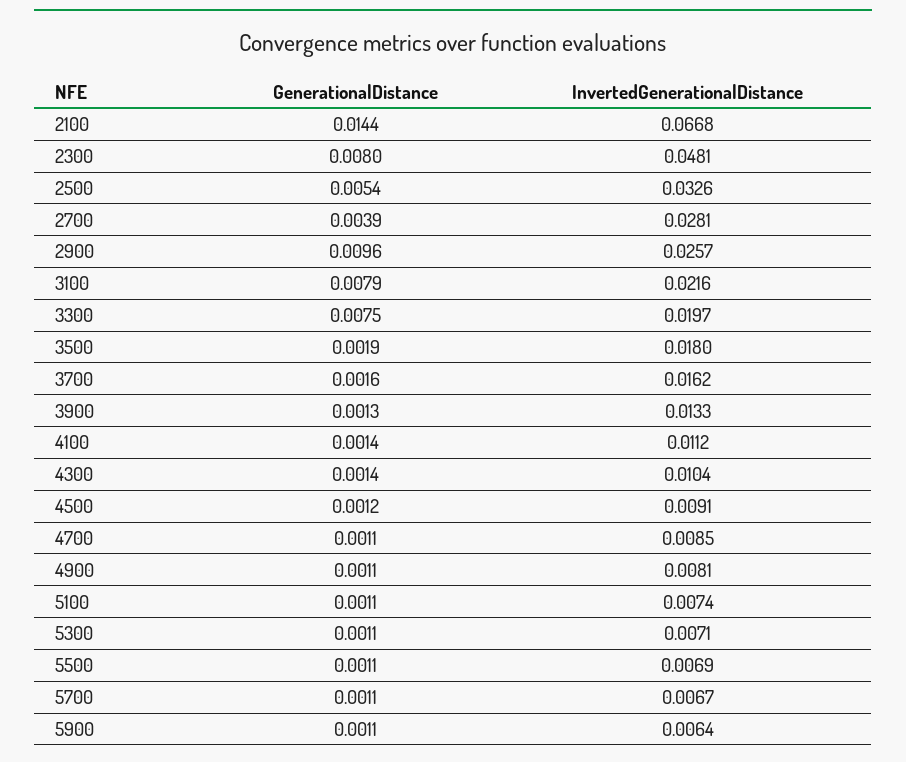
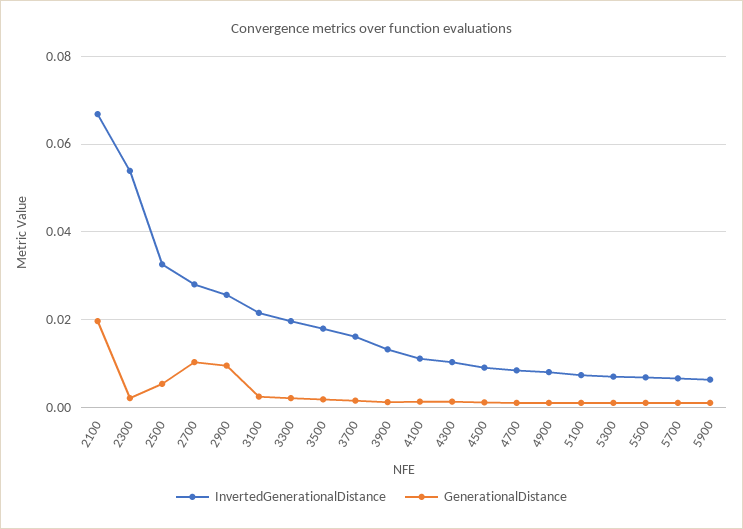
GenerationalDistance, 2100: 0.0144 -> 0.02
GenerationalDistance, 2300: 0.008 -> 0.002
InvertedGenerationalDistance, 2300: 0.0481 -> 0.054
GenerationalDistance, 2700: 0.0039 -> 0.01
GenerationalDistance, 3100: 0.0079 -> 0.002
GenerationalDistance, 3300: 0.0075 -> 0.002

